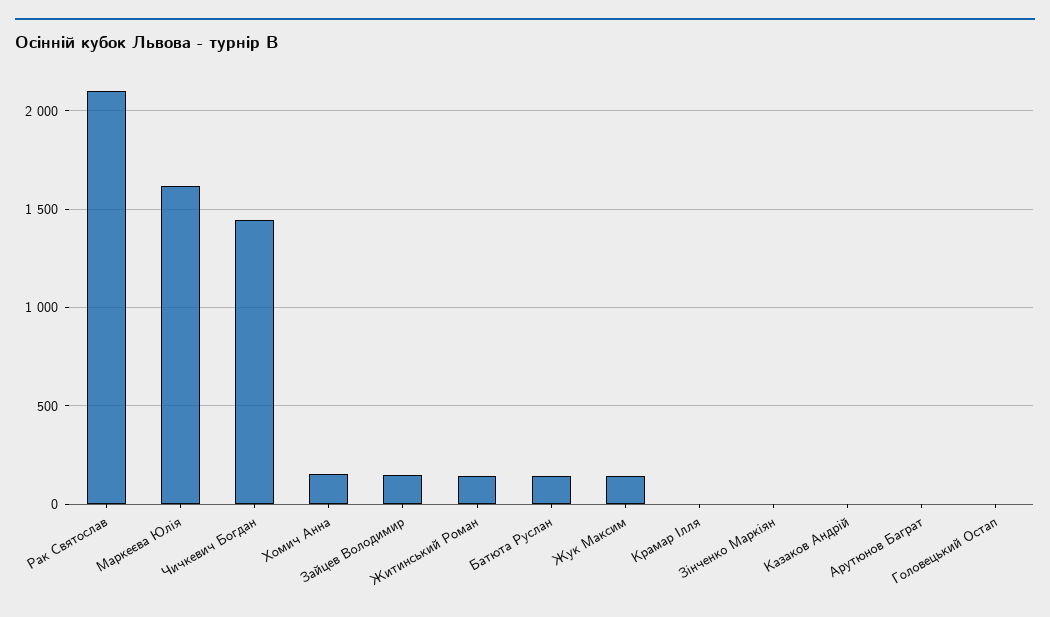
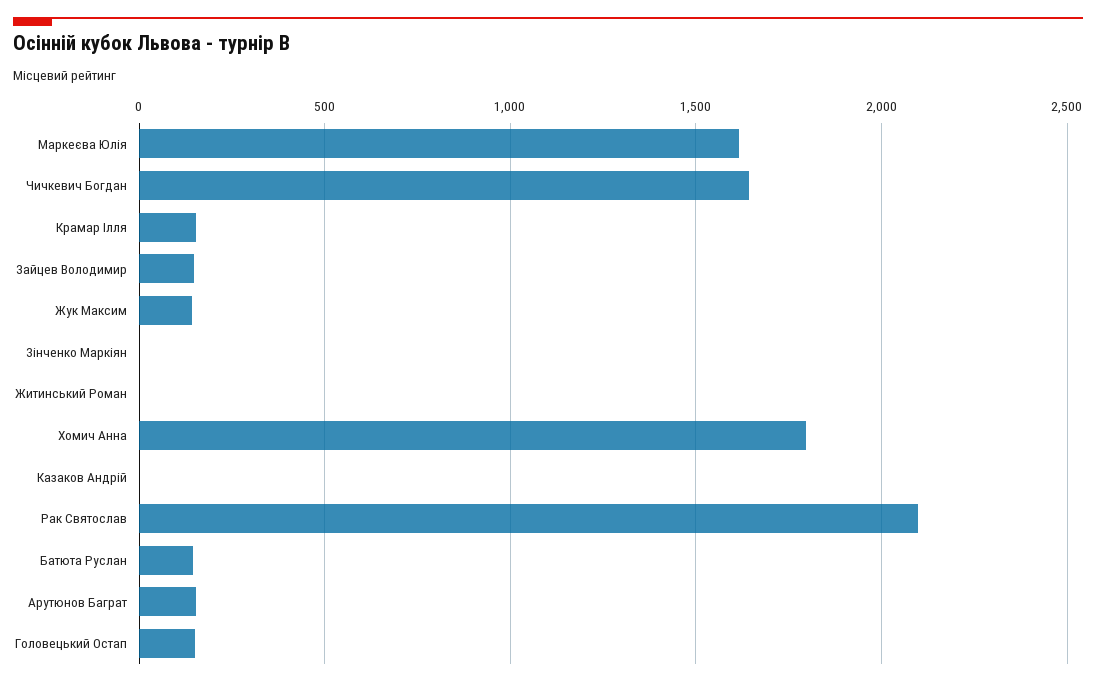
Чичкевич Богдан: 1450 -> 1650
Хомич Анна: 150 -> 1800
Житинський Роман: 150 -> 0
Крамар Ілля: 0 -> 150
Арутюнов Баграт: 0 -> 150
Головецький Остап: 0 -> 150

